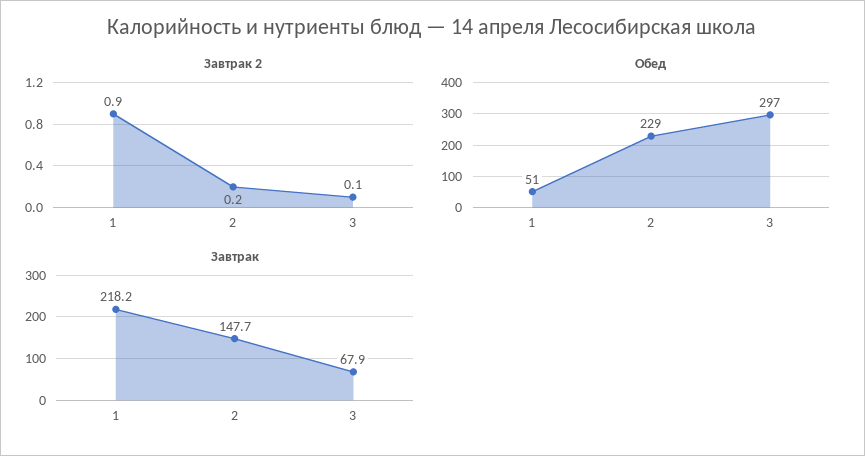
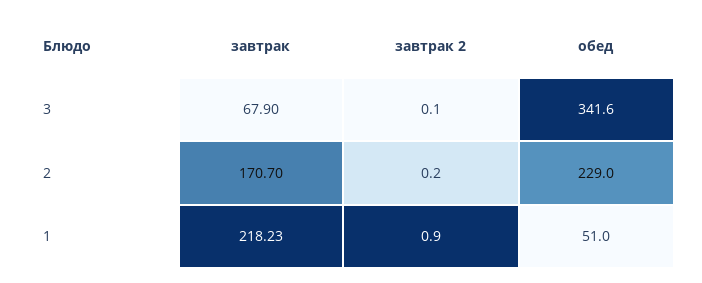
Обед, 3: 297 -> 341.6
Завтрак, 2: 147.7 -> 170.7

